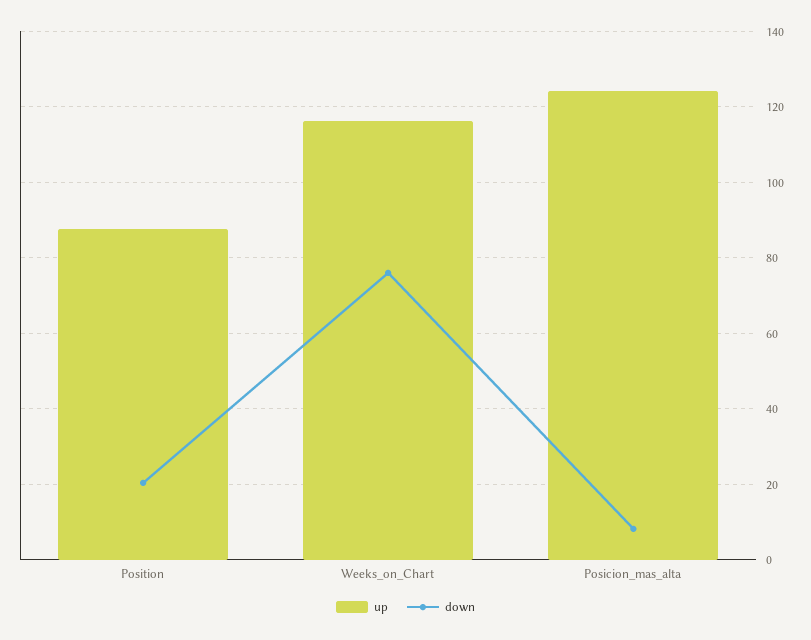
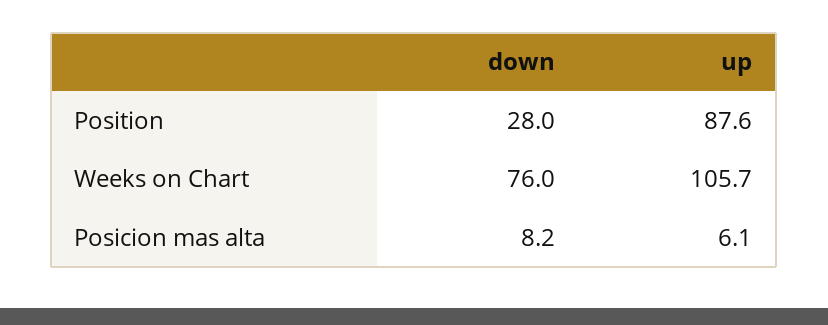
down, Position: 20 -> 28
up, Weeks_on_Chart: 116 -> 105.7
up, Posicion_mas_alta: 124 -> 6.1

